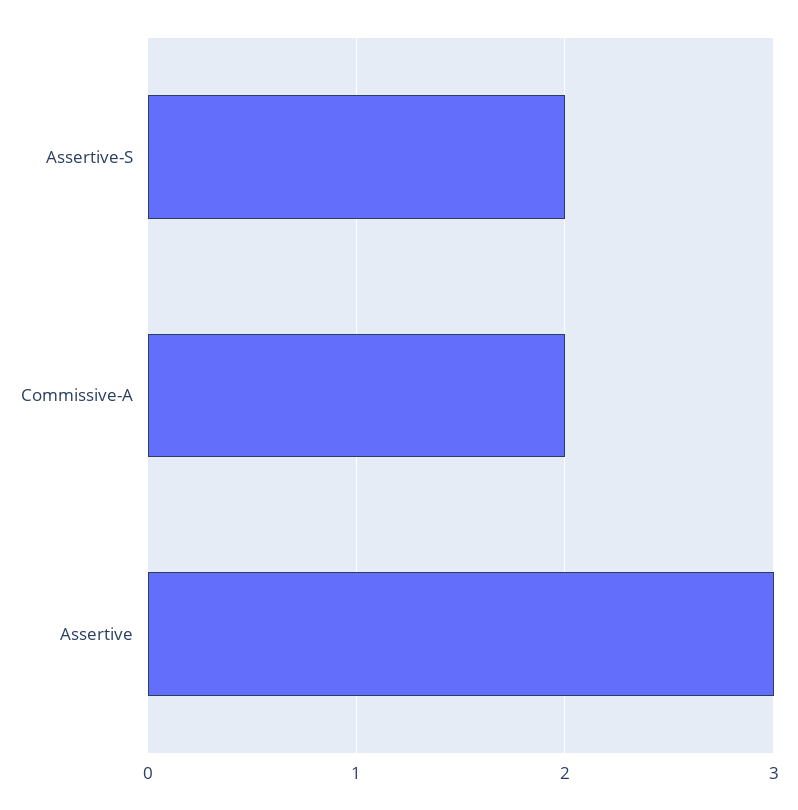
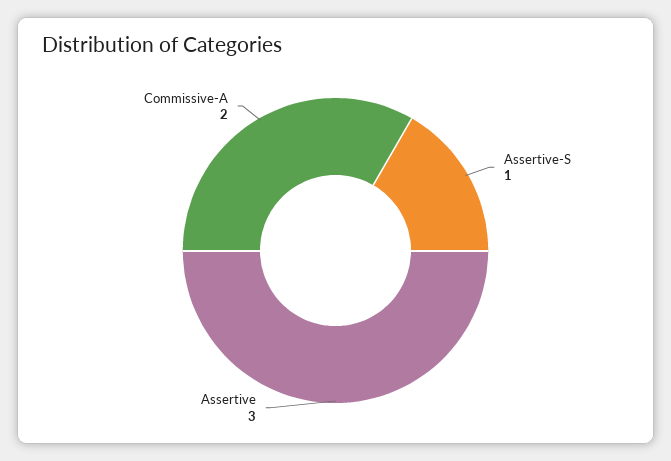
Assertive-S: 2 -> 1

